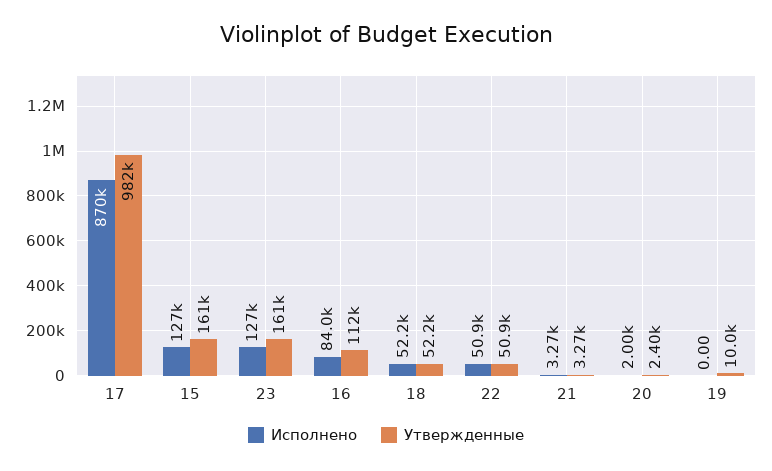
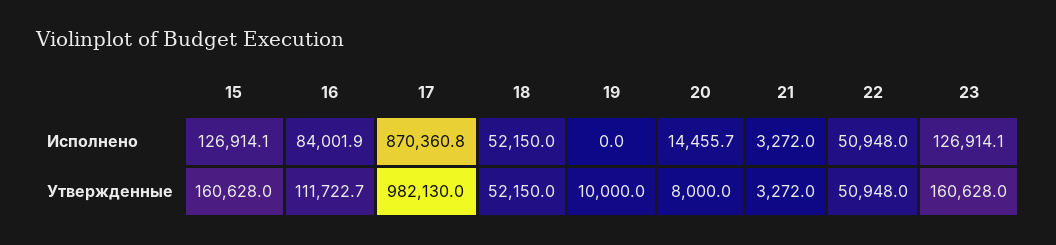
Исполнено, 20: 2000 -> 14455.7
Утвержденные, 20: 2400 -> 8000

